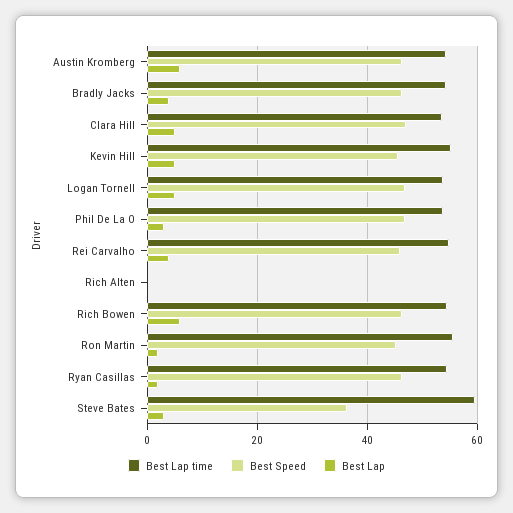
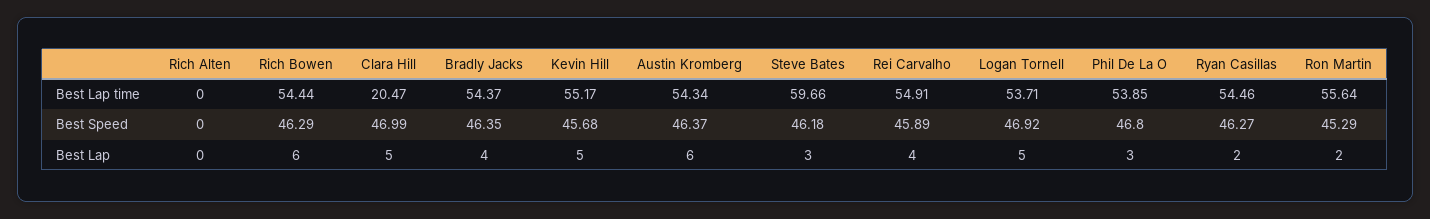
Best Lap time, Clara Hill: 54 -> 20.47
Best Speed, Steve Bates: 36 -> 46.18

